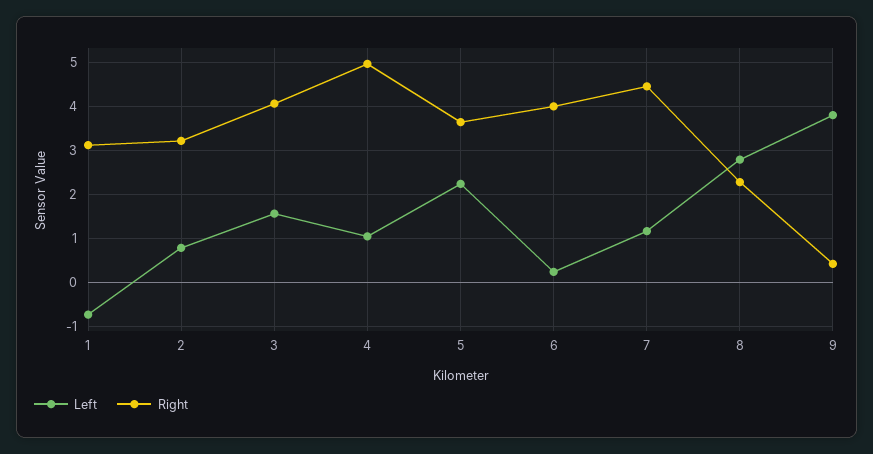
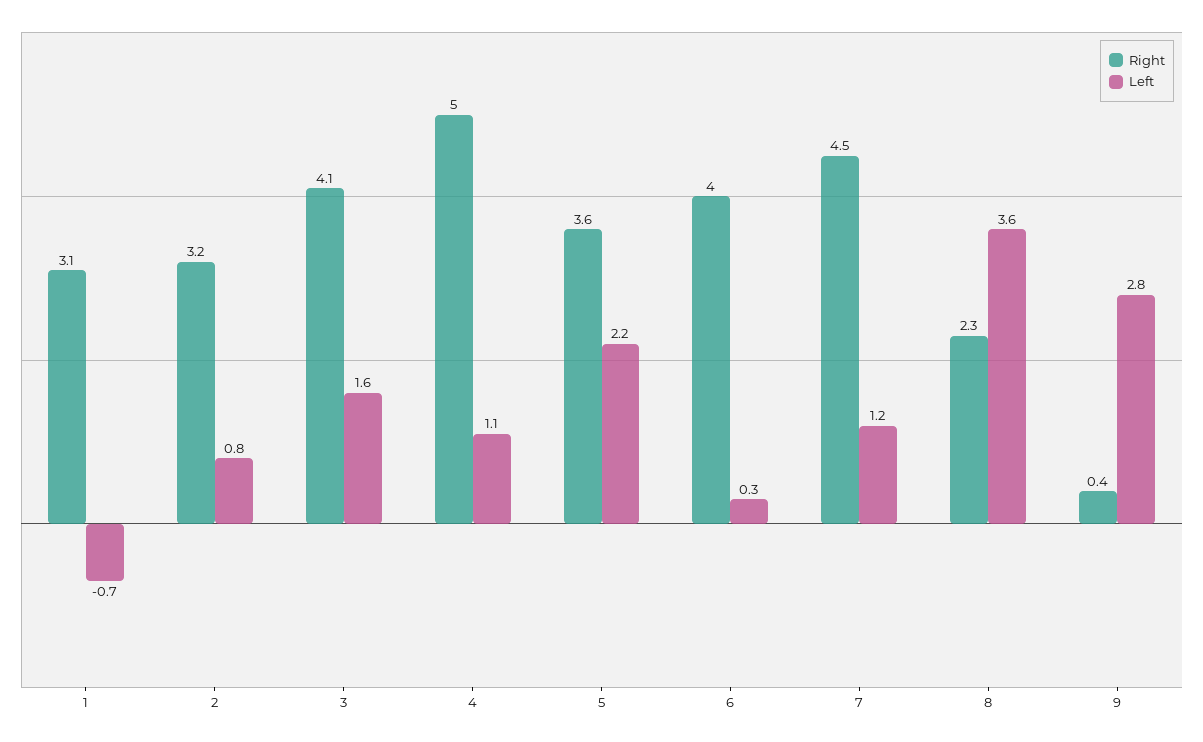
Left, 8: 2.8 -> 3.6
Left, 9: 3.8 -> 2.8

